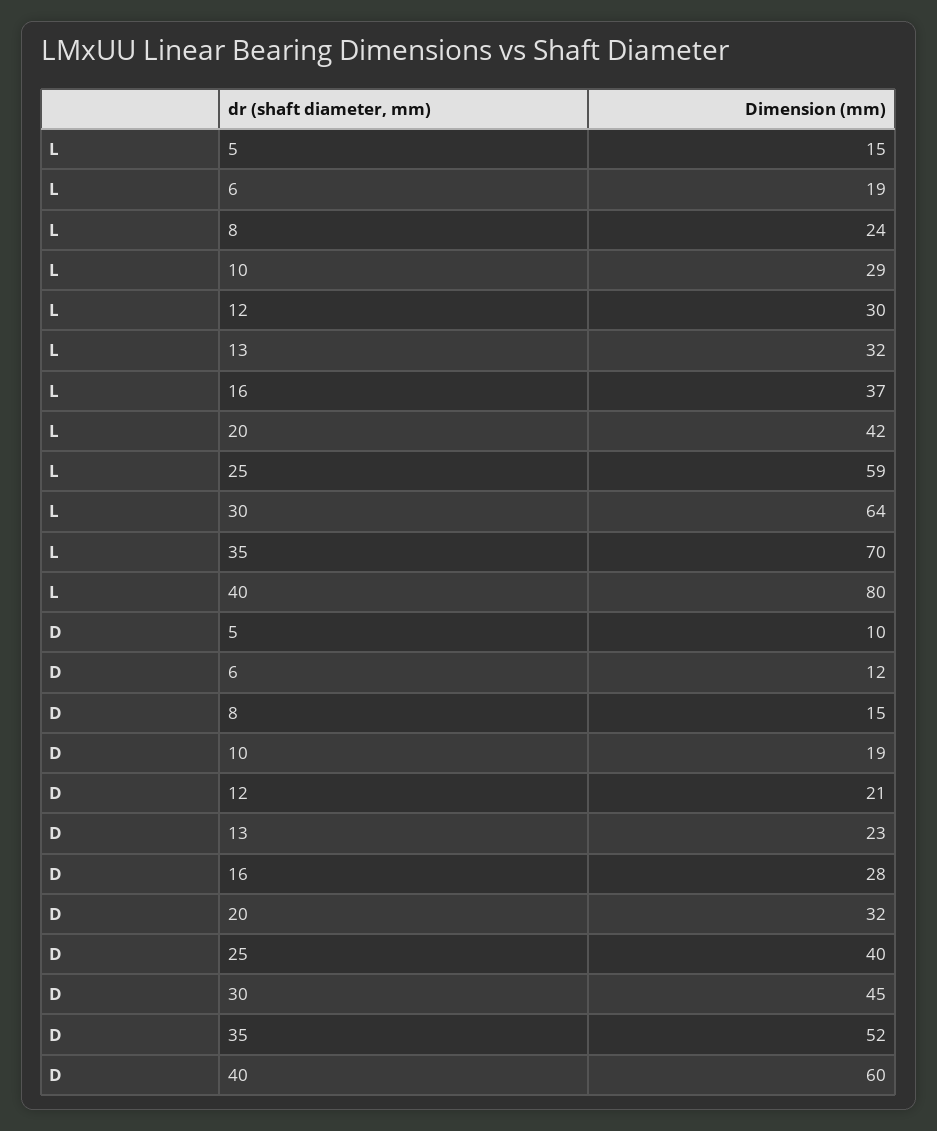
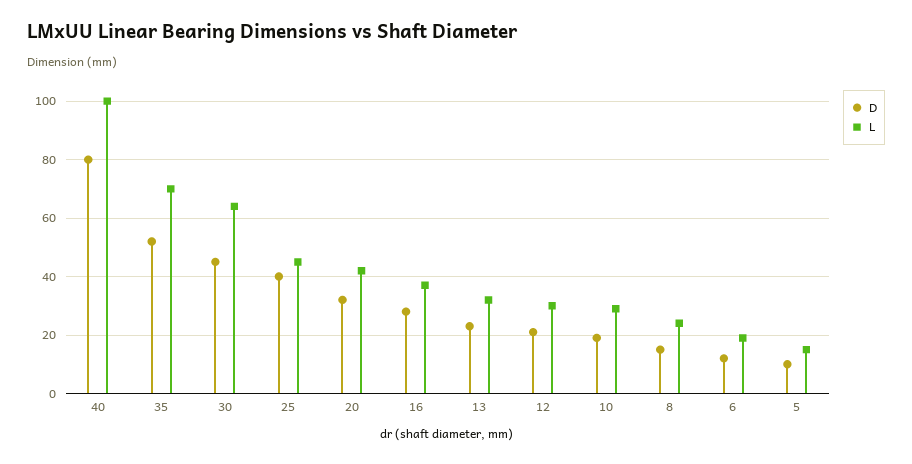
L, 25: 59 -> 45
L, 40: 80 -> 100
D, 40: 60 -> 80

